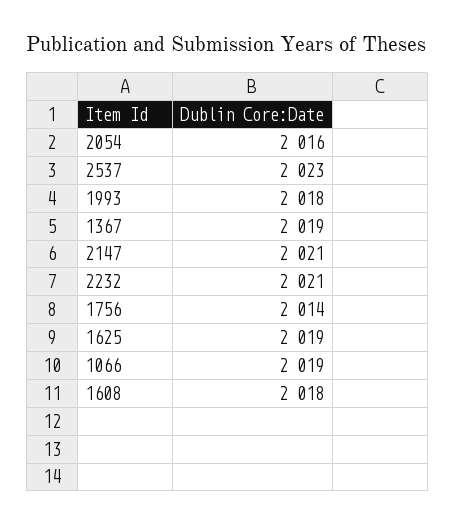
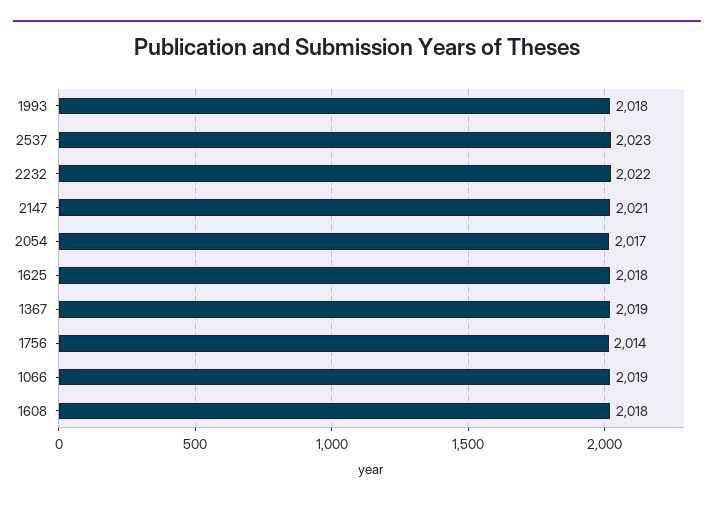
2054: 2016 -> 2017
2232: 2021 -> 2022
1625: 2019 -> 2018

